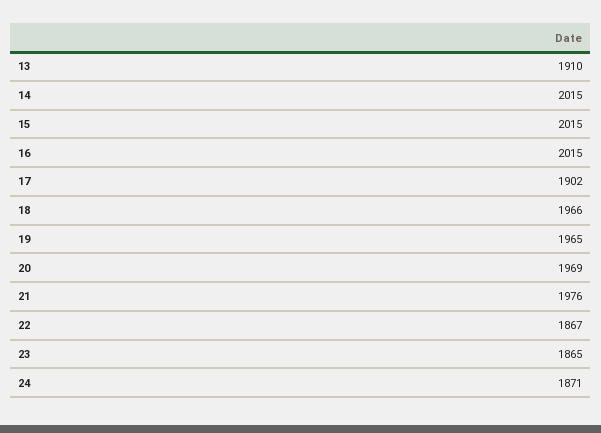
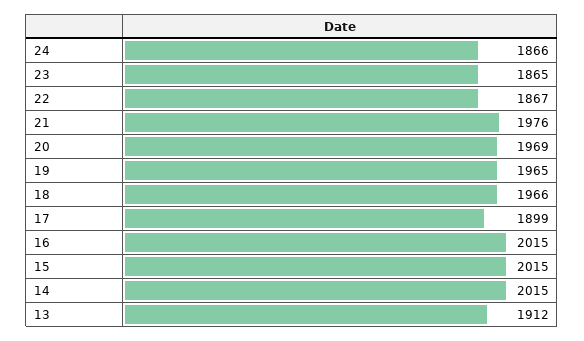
13: 1910 -> 1912
17: 1902 -> 1899
24: 1871 -> 1866

